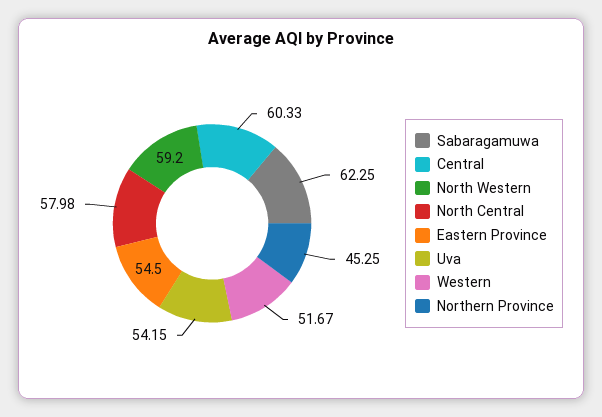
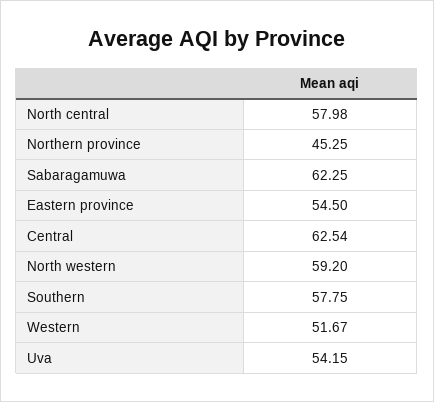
Central: 60.33 -> 62.54
Southern: none -> 57.75

